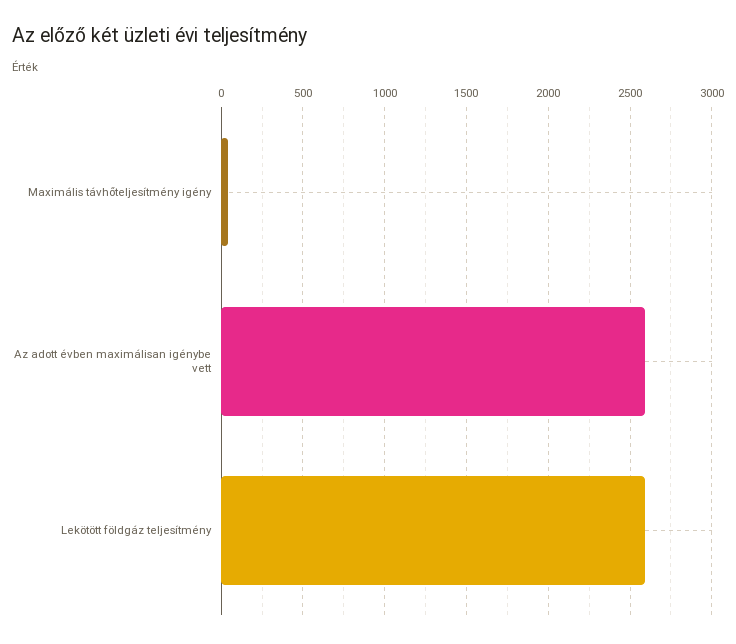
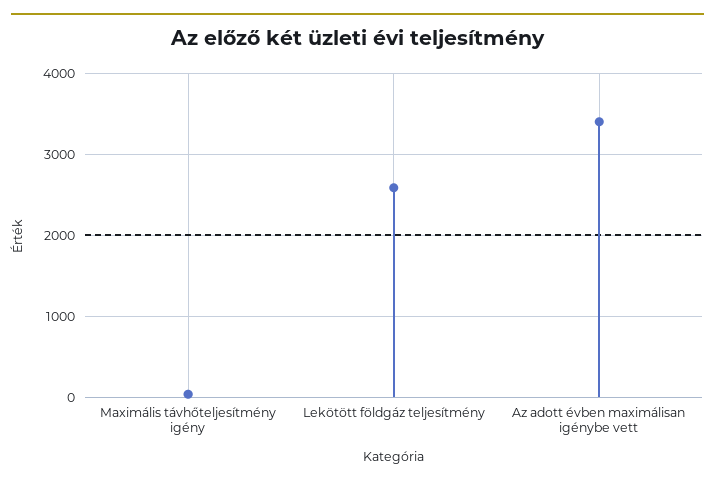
Az adott évben maximálisan igénybe vett: 2600 -> 3400

